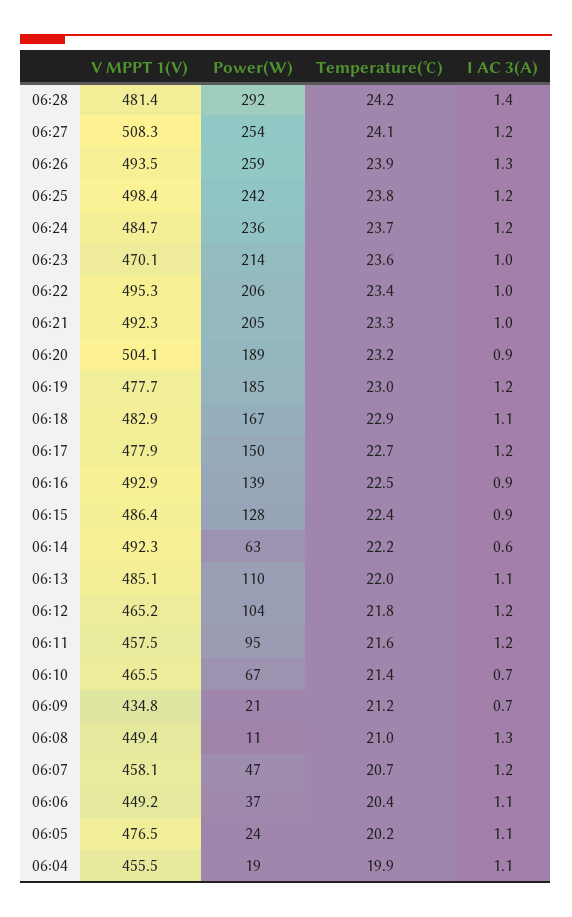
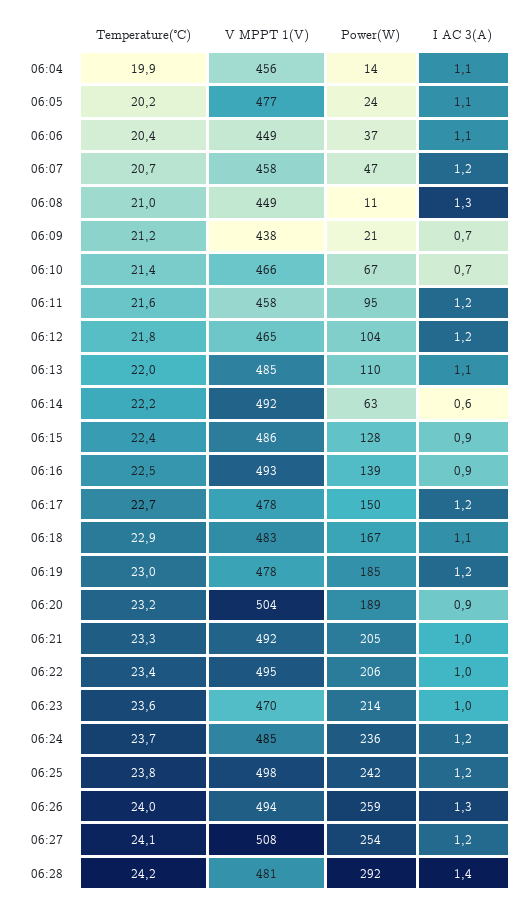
Temperature(℃), 06:26: 23.9 -> 24
V MPPT 1(V), 06:09: 434.8 -> 438
Power(W), 06:04: 19 -> 14

